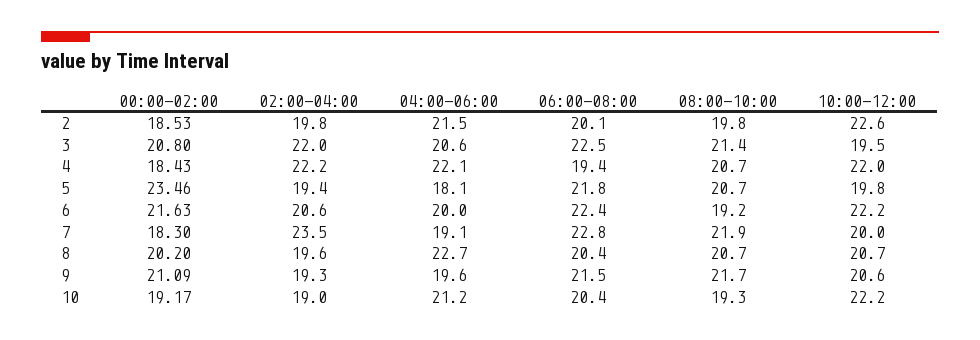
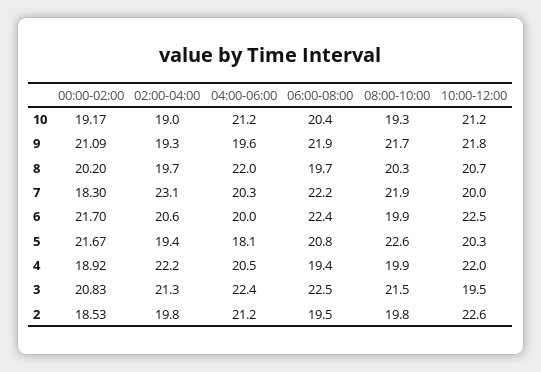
04:00-06:00, 2: 21.5 -> 21.2
06:00-08:00, 2: 20.1 -> 19.5
00:00-02:00, 3: 20.8 -> 20.83
02:00-04:00, 3: 22 -> 21.3
04:00-06:00, 3: 20.6 -> 22.4
08:00-10:00, 3: 21.4 -> 21.5
00:00-02:00, 4: 18.43 -> 18.92
04:00-06:00, 4: 22.1 -> 20.5
08:00-10:00, 4: 20.7 -> 19.9
00:00-02:00, 5: 23.46 -> 21.67
06:00-08:00, 5: 21.8 -> 20.8
08:00-10:00, 5: 20.7 -> 22.6
10:00-12:00, 5: 19.8 -> 20.3
00:00-02:00, 6: 21.63 -> 21.7
08:00-10:00, 6: 19.2 -> 19.9
10:00-12:00, 6: 22.2 -> 22.5
02:00-04:00, 7: 23.5 -> 23.1
04:00-06:00, 7: 19.1 -> 20.3
06:00-08:00, 7: 22.8 -> 22.2
02:00-04:00, 8: 19.6 -> 19.7
04:00-06:00, 8: 22.7 -> 22
06:00-08:00, 8: 20.4 -> 19.7
08:00-10:00, 8: 20.7 -> 20.3
06:00-08:00, 9: 21.5 -> 21.9
10:00-12:00, 9: 20.6 -> 21.8
10:00-12:00, 10: 22.2 -> 21.2

